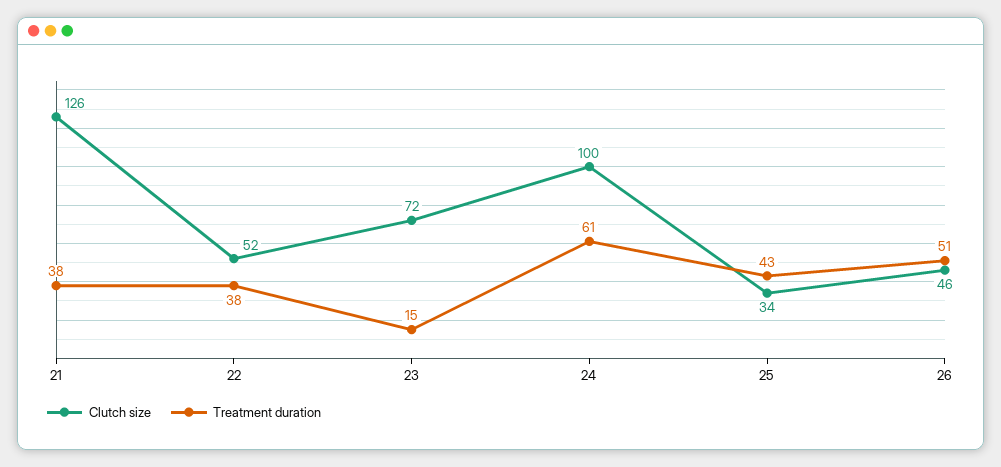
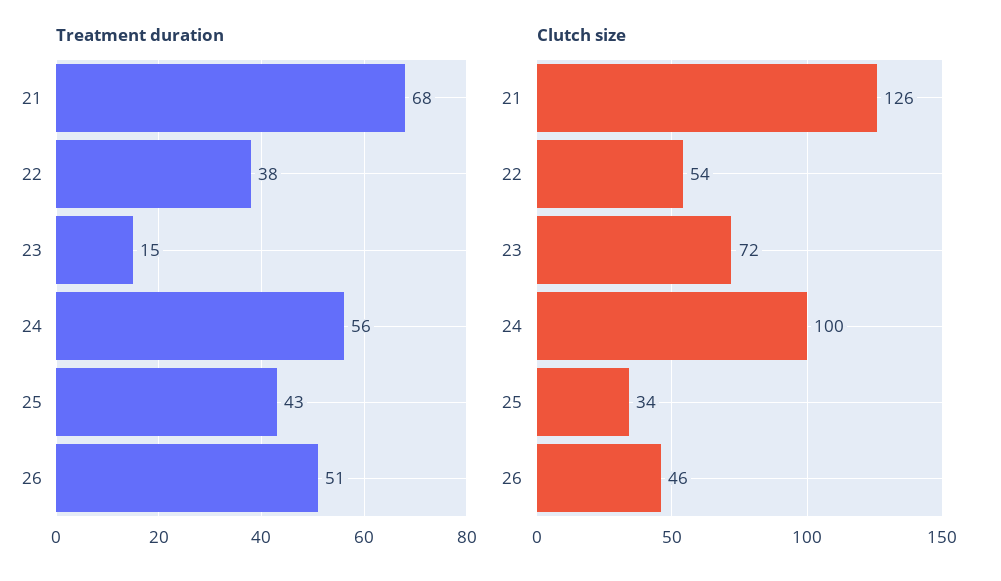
Treatment duration, 21: 38 -> 68
Clutch size, 22: 52 -> 54
Treatment duration, 24: 61 -> 56

